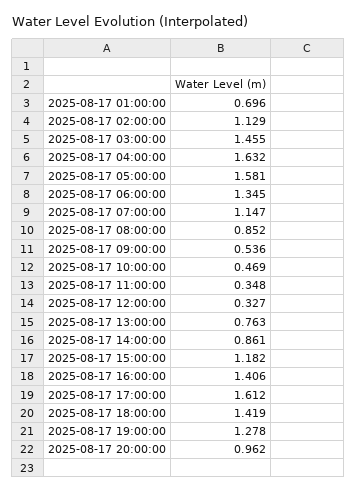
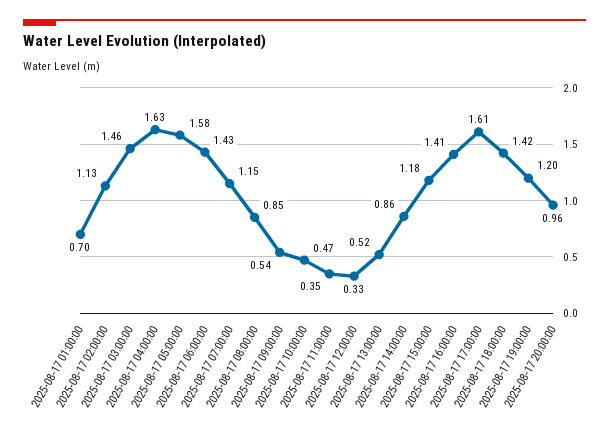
2025-08-17 06:00:00: 1.345 -> 1.43
2025-08-17 13:00:00: 0.763 -> 0.52
2025-08-17 19:00:00: 1.278 -> 1.2

